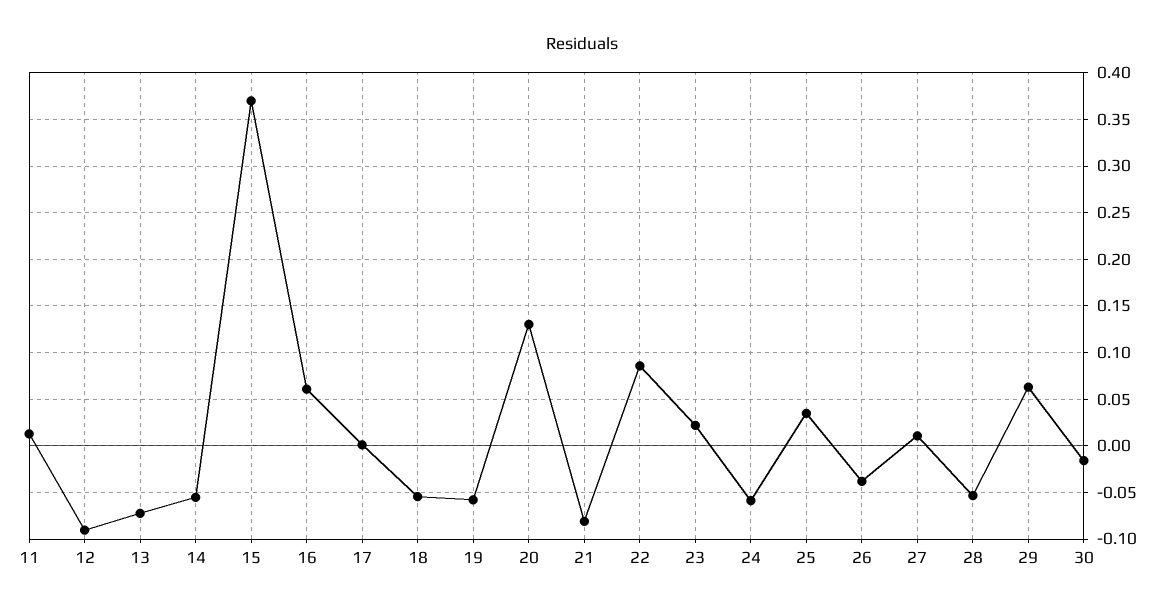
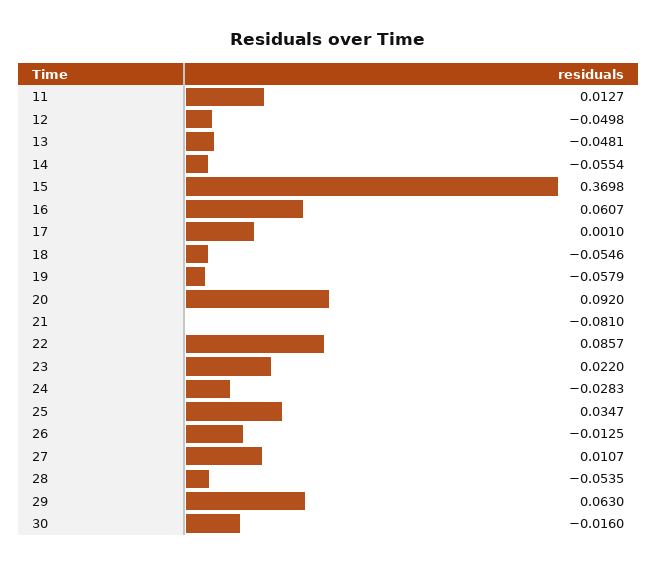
12: -0.09 -> -0.0498
13: -0.07 -> -0.0481
20: 0.13 -> 0.092
24: -0.06 -> -0.0283
26: -0.04 -> -0.0125

